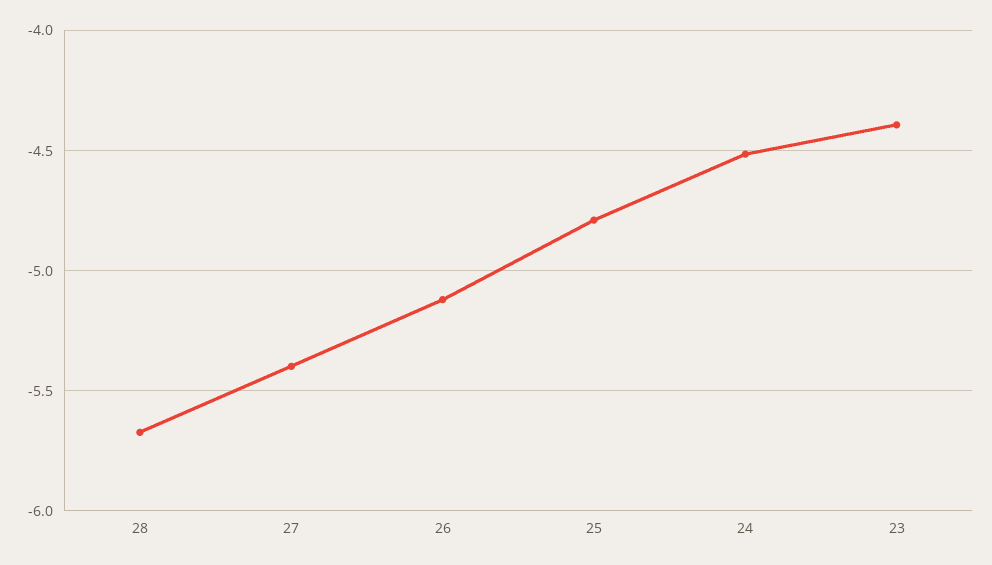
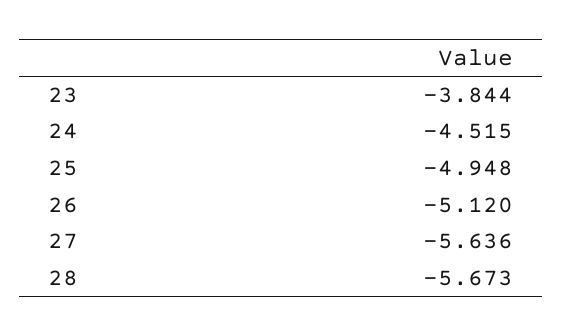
27: -5.4 -> -5.636
25: -4.8 -> -4.948
23: -4.4 -> -3.844

